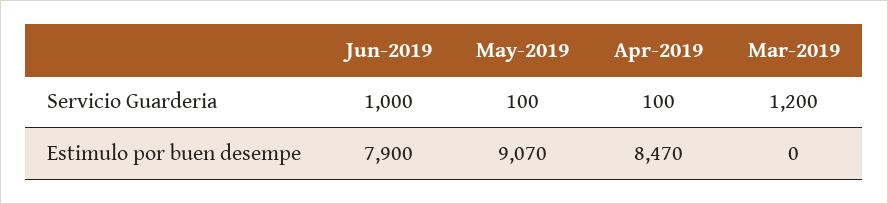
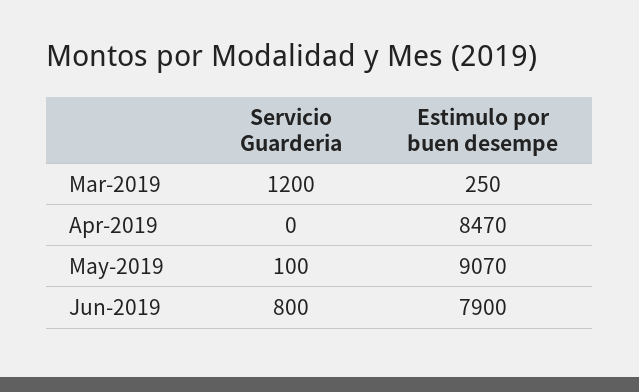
Jun-2019, Servicio Guarderia: 1000 -> 800
Apr-2019, Servicio Guarderia: 100 -> 0
Mar-2019, Estimulo por buen desempe: 0 -> 250

